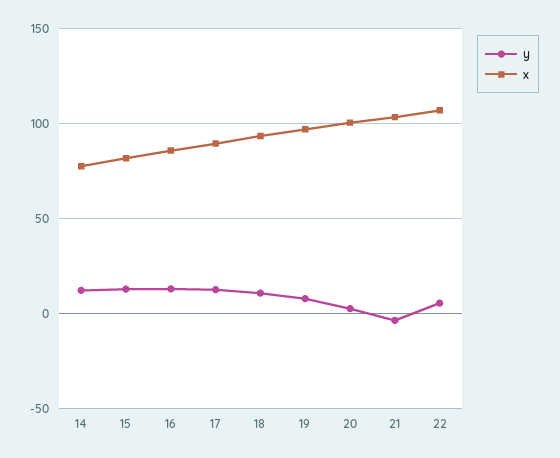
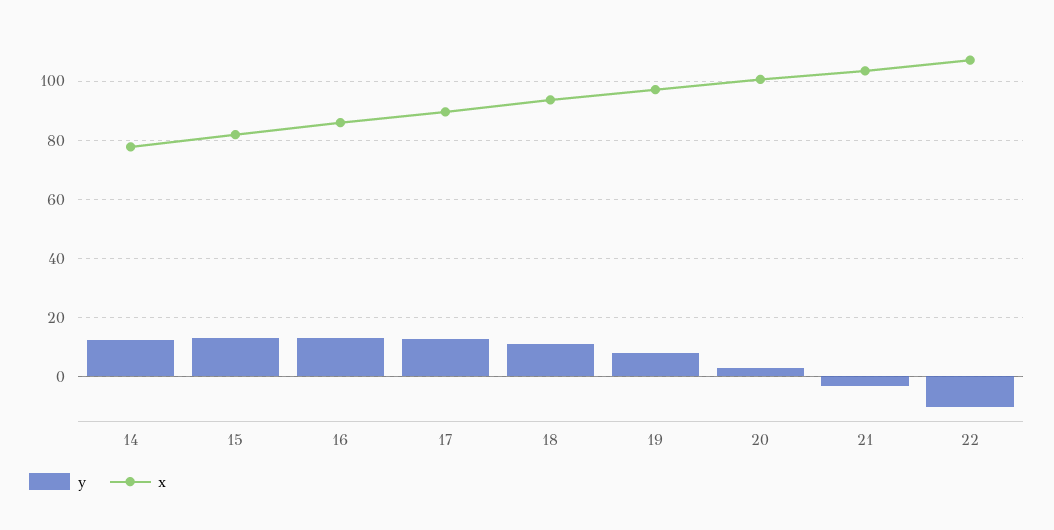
y, 22: 5 -> -10

